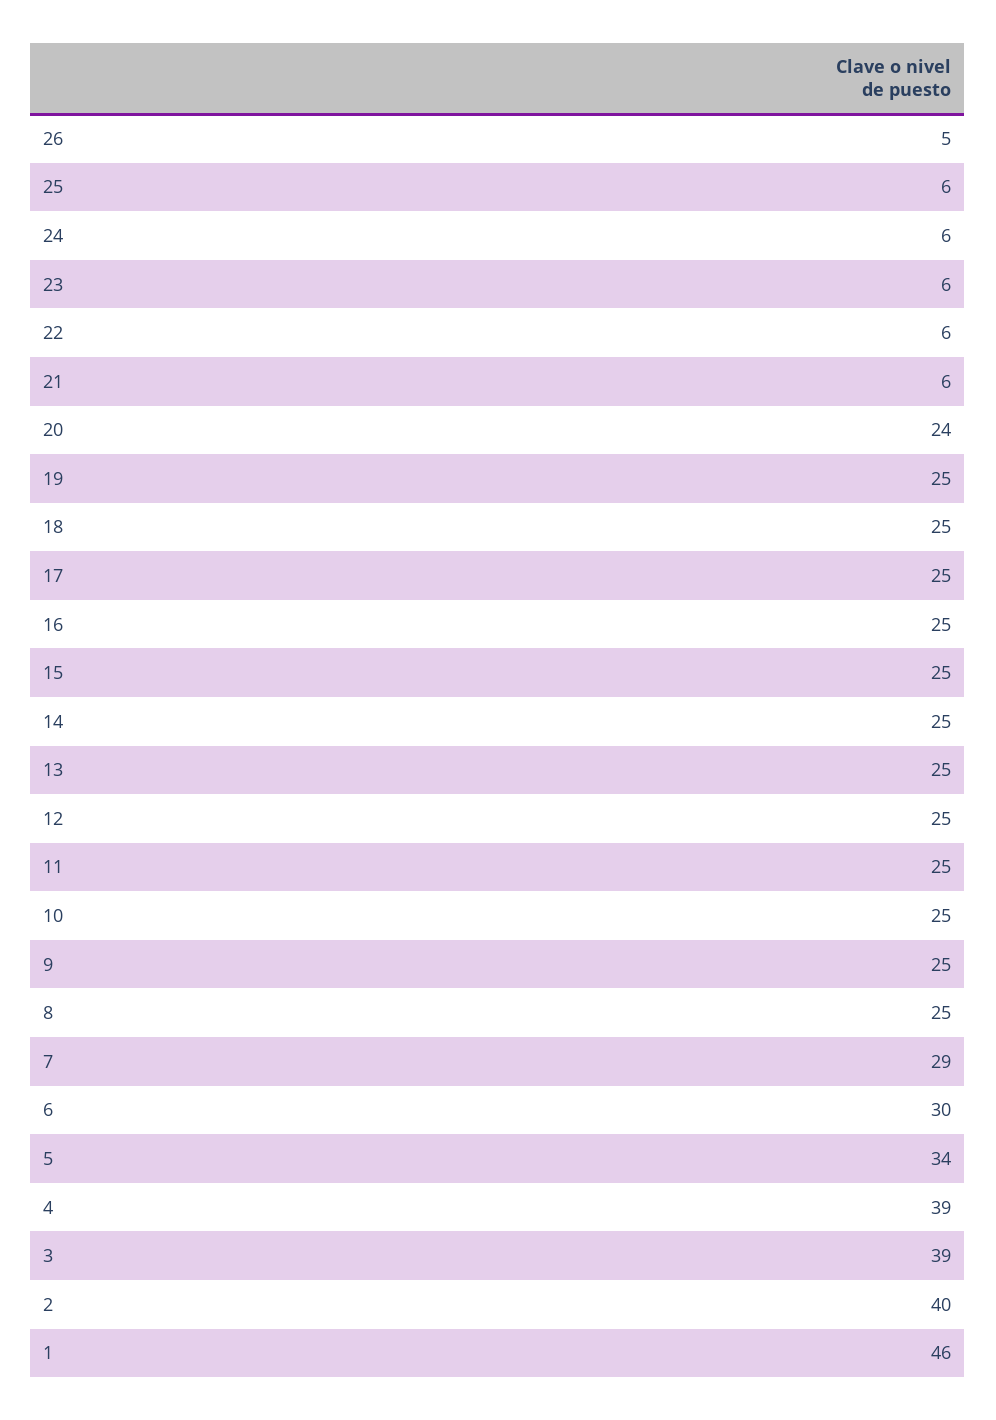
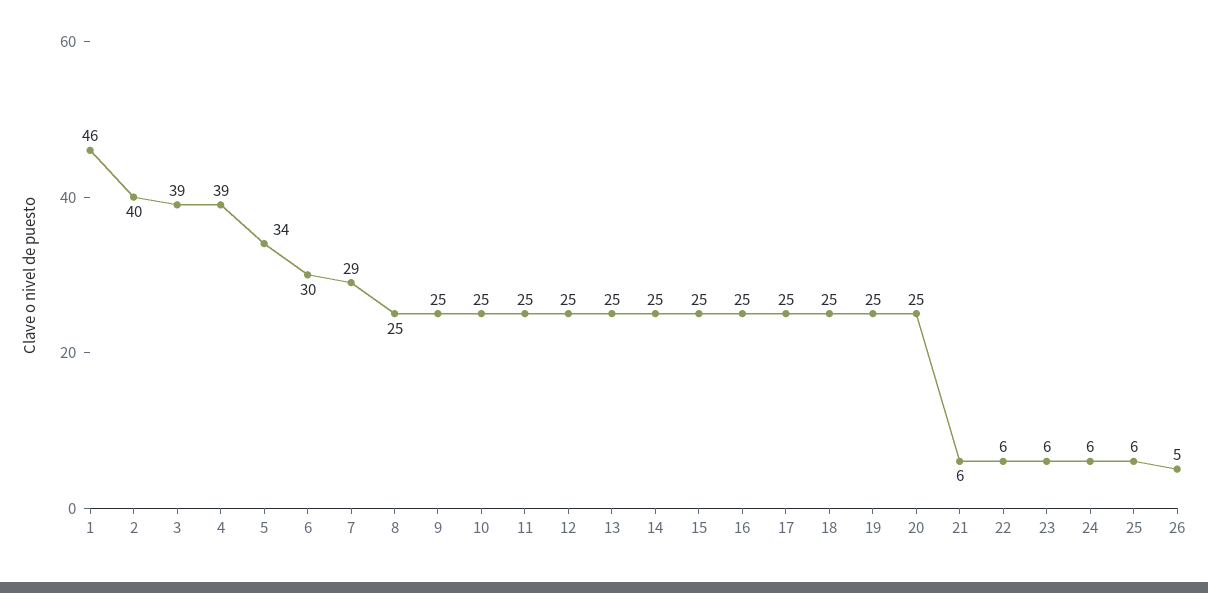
20: 24 -> 25

